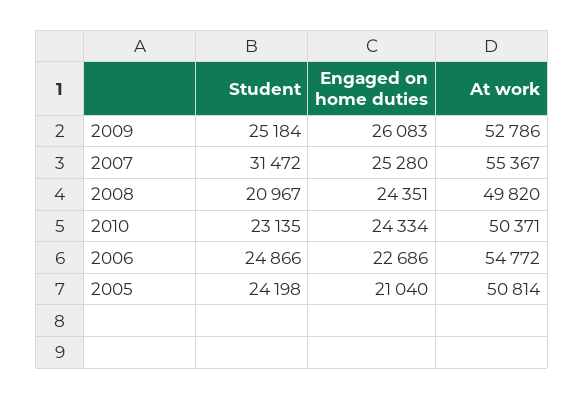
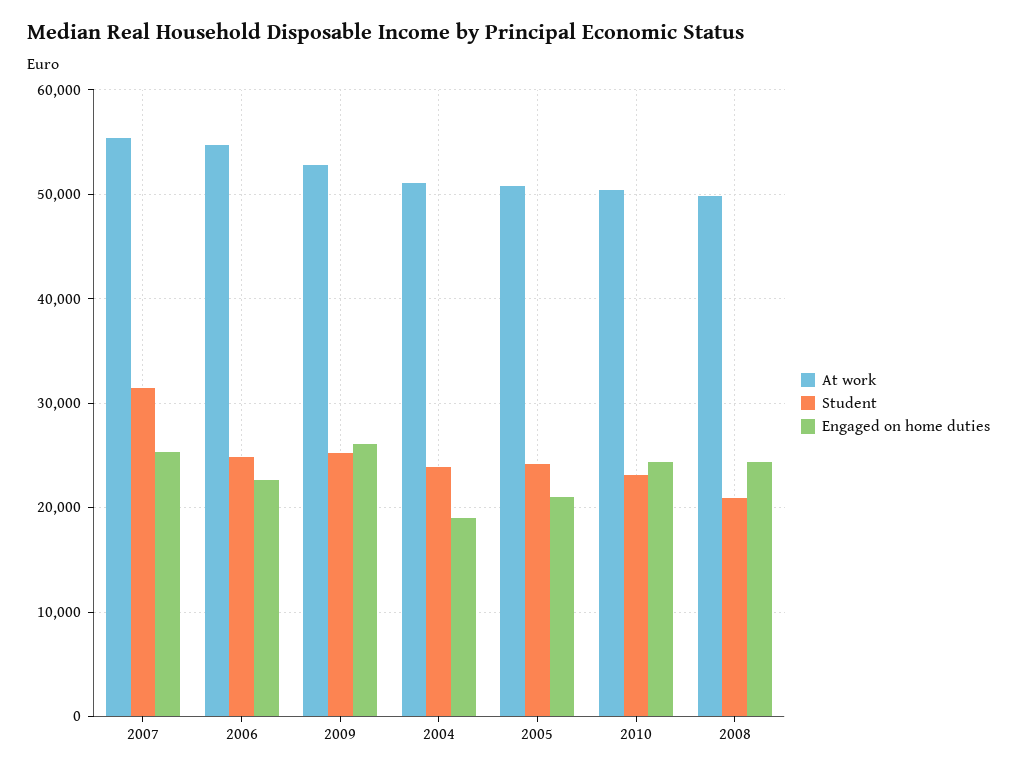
At work, 2004: none -> 51000
Student, 2004: none -> 24000
Engaged on home duties, 2004: none -> 19000

